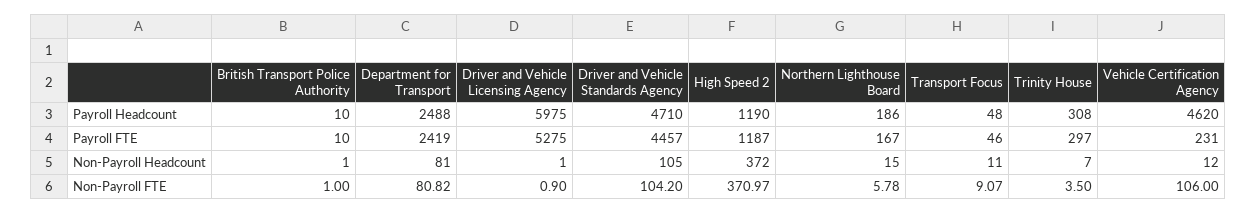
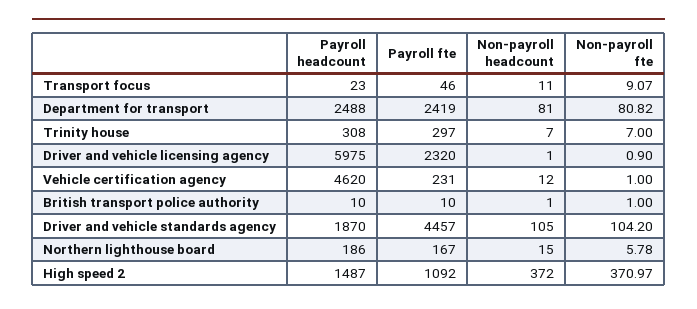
Driver and Vehicle Standards Agency, Payroll Headcount: 4710 -> 1870
High Speed 2, Payroll Headcount: 1190 -> 1487
Transport Focus, Payroll Headcount: 48 -> 23
Driver and Vehicle Licensing Agency, Payroll FTE: 5275 -> 2320
High Speed 2, Payroll FTE: 1187 -> 1092
Trinity House, Non-Payroll FTE: 3.5 -> 7
Vehicle Certification Agency, Non-Payroll FTE: 106 -> 1

